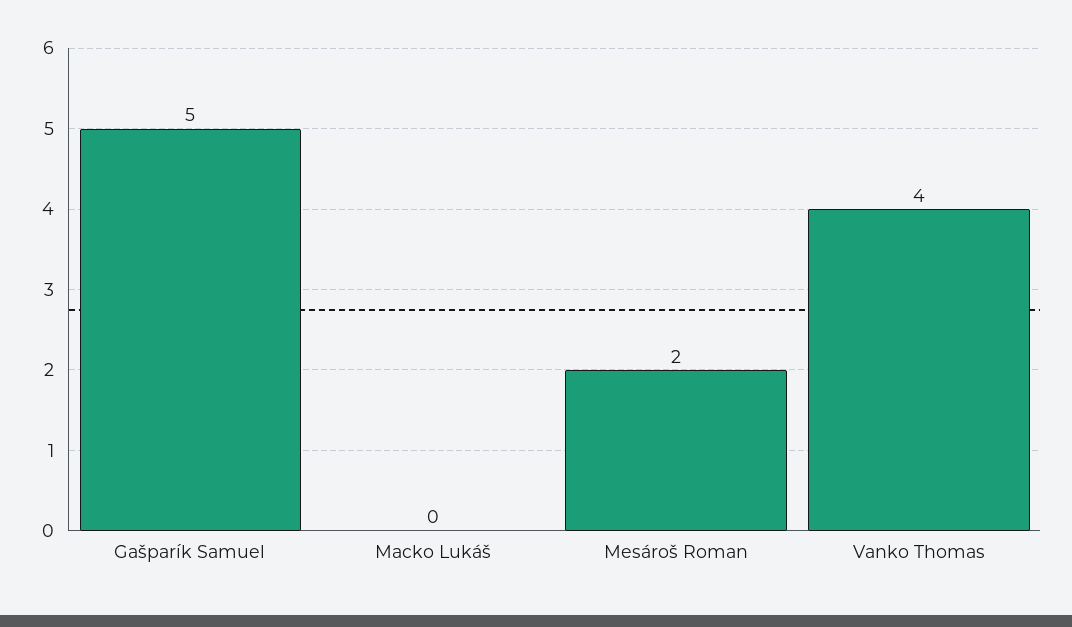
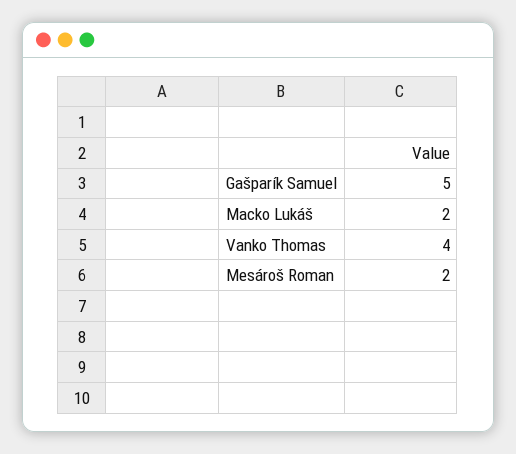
Macko Lukáš: 0 -> 2

